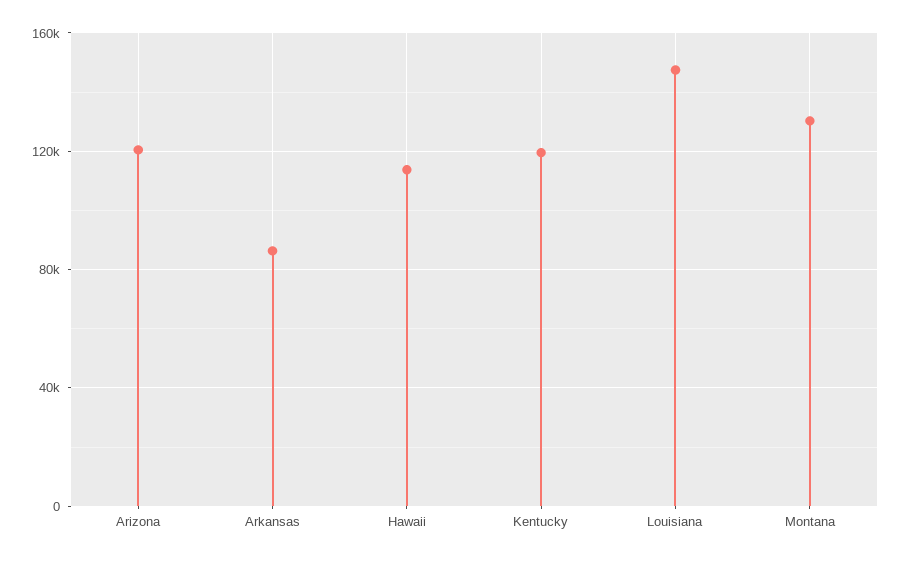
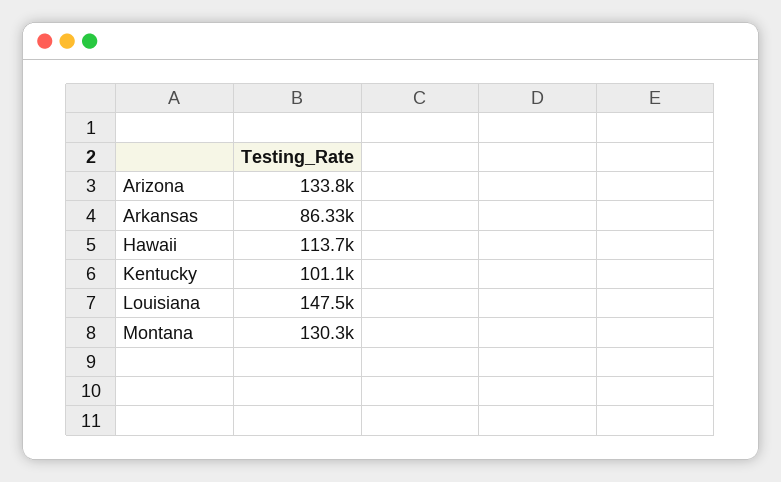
Arizona: 120000 -> 133800
Kentucky: 120000 -> 101100

